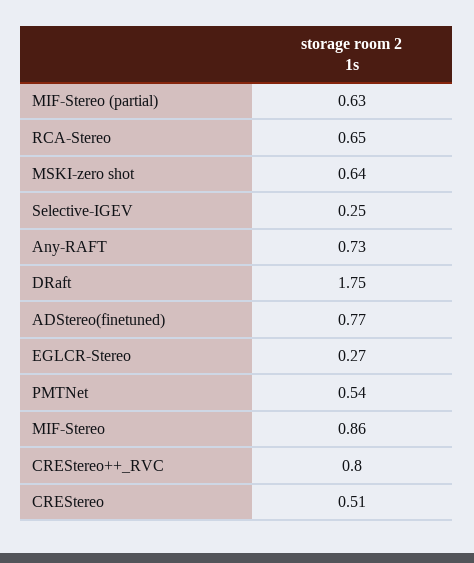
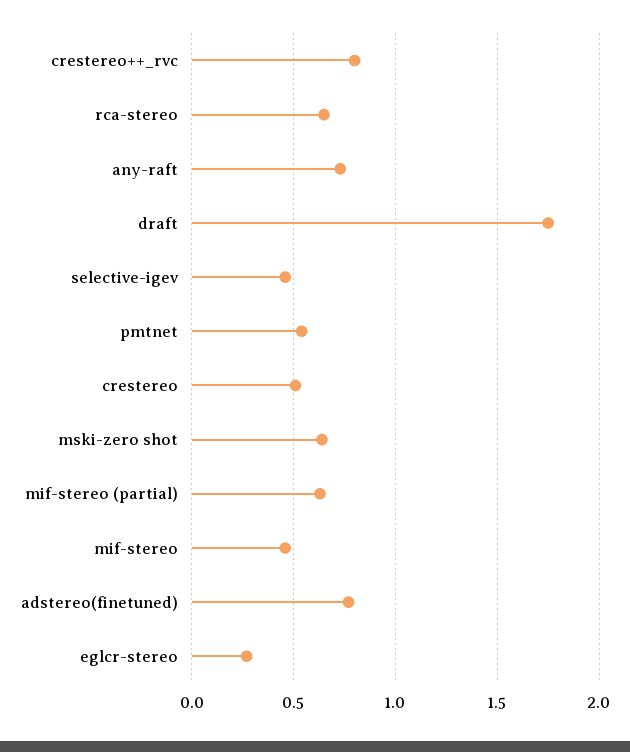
Selective-IGEV: 0.25 -> 0.45
MIF-Stereo: 0.86 -> 0.45

